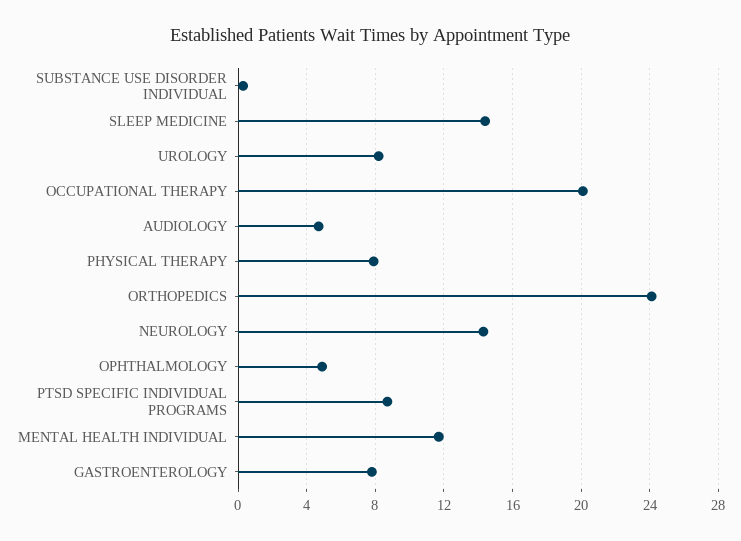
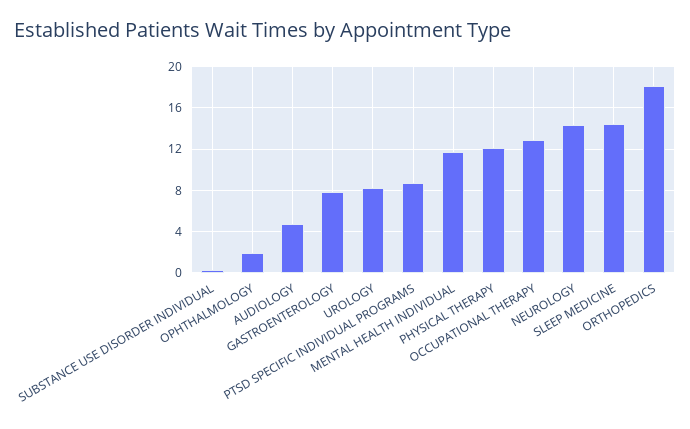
OCCUPATIONAL THERAPY: 20 -> 13
PHYSICAL THERAPY: 8 -> 12
ORTHOPEDICS: 24 -> 18
OPHTHALMOLOGY: 5 -> 2

